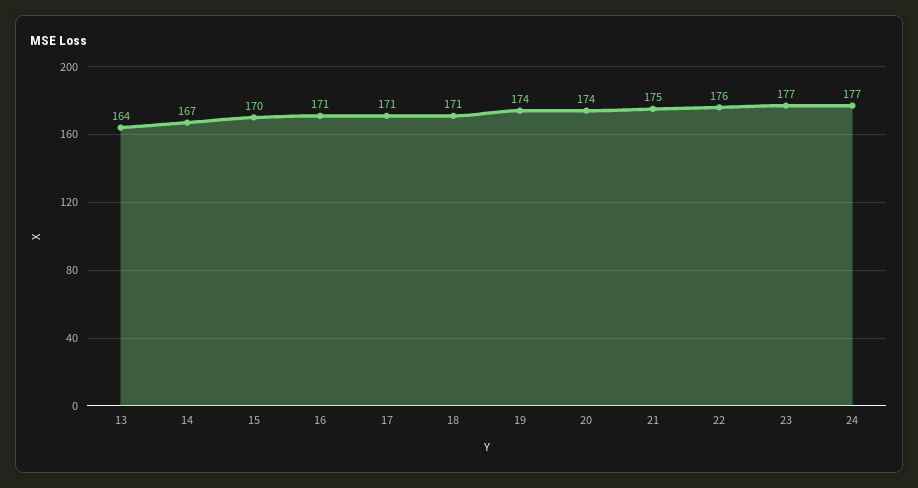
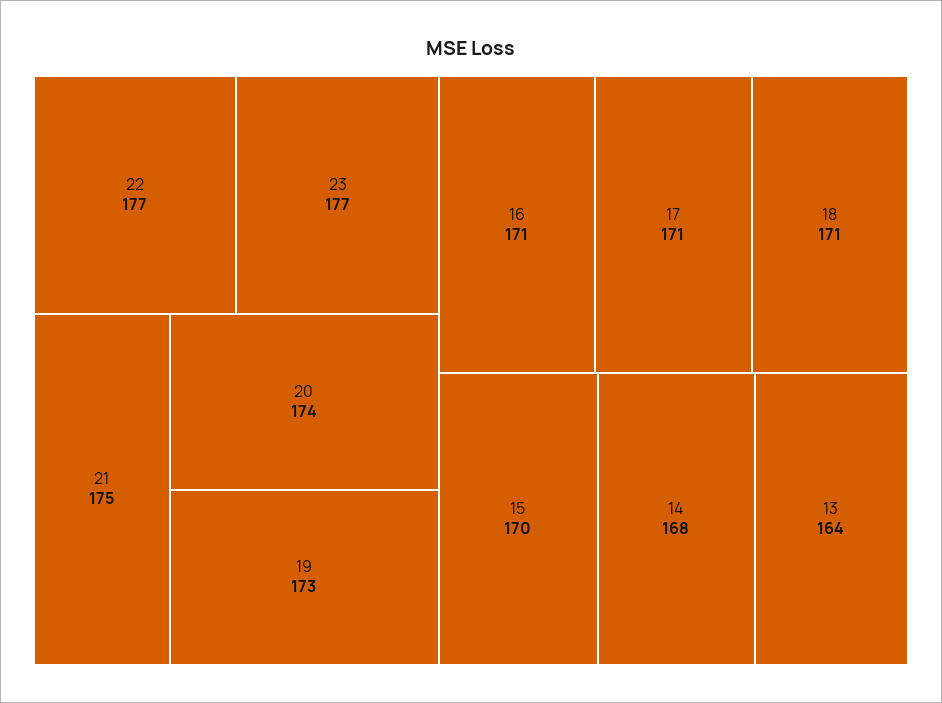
14: 167 -> 168
19: 174 -> 173
22: 176 -> 177
24: 177 -> none

